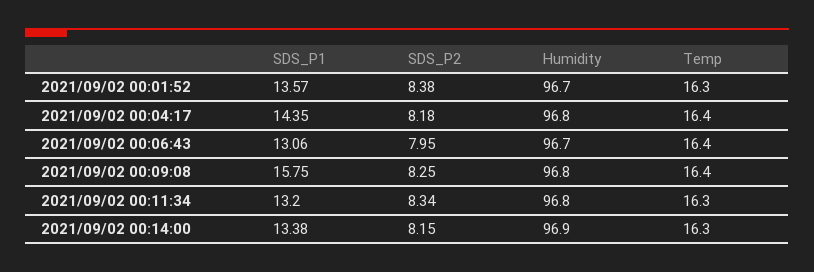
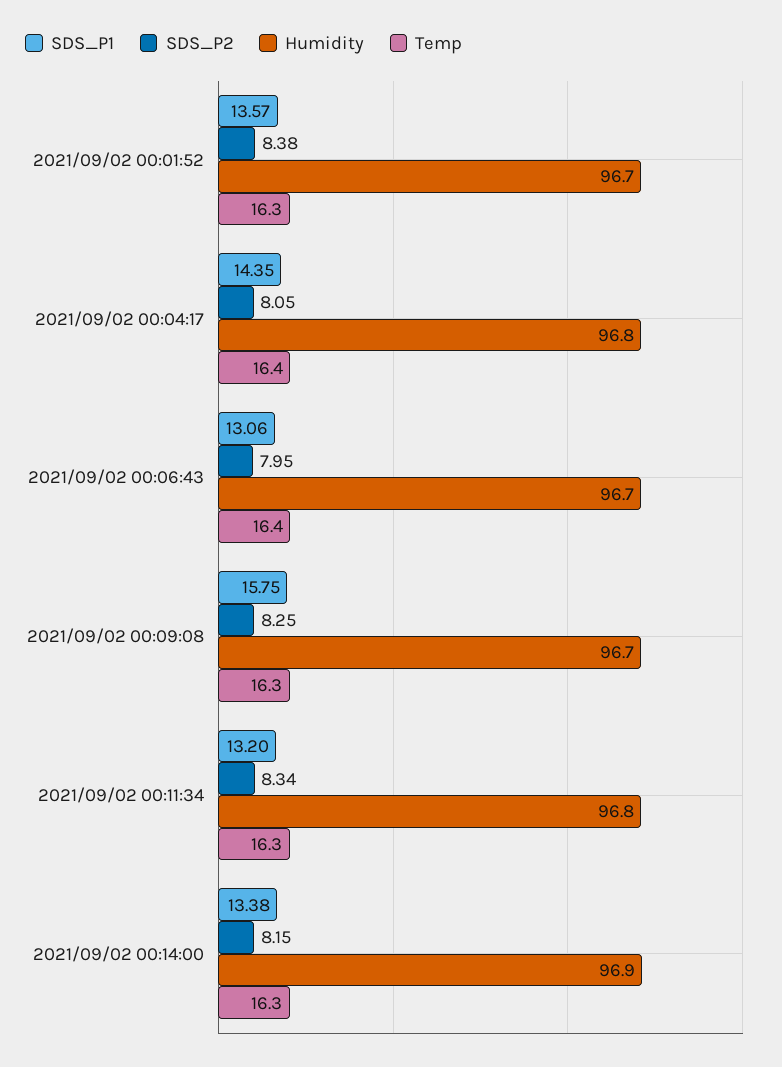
SDS_P2, 2021/09/02 00:04:17: 8.18 -> 8.05
Humidity, 2021/09/02 00:09:08: 96.8 -> 96.7
Temp, 2021/09/02 00:09:08: 16.4 -> 16.3

